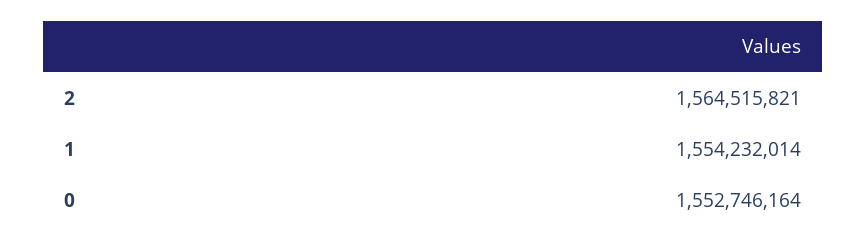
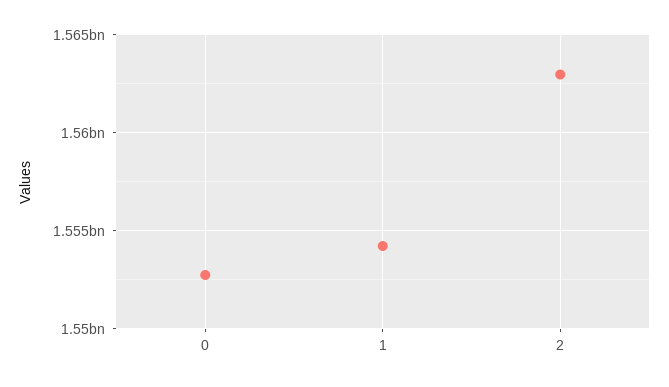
2: 1564515821 -> 1563000000

